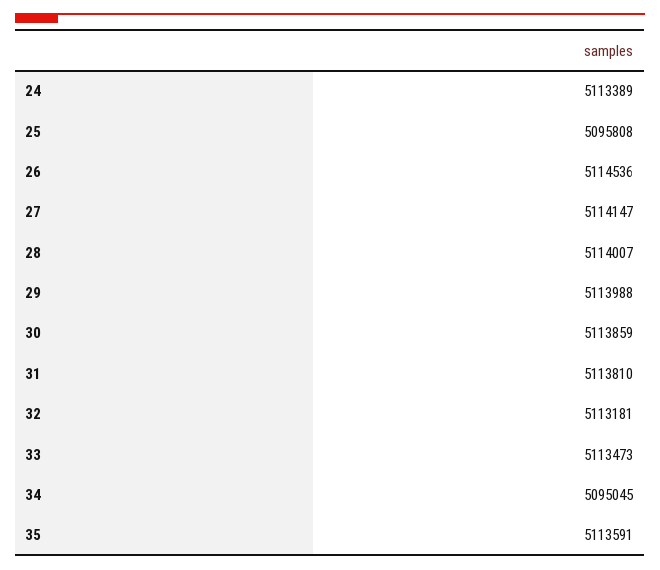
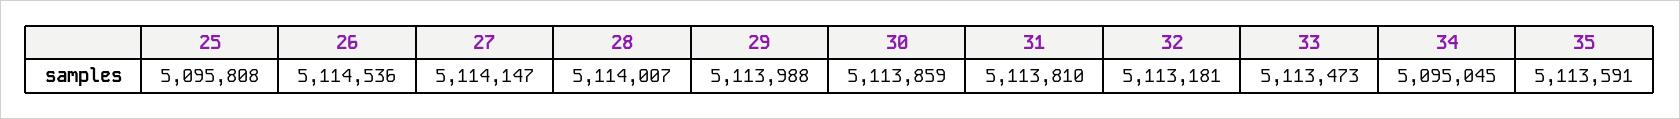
24: 5113389 -> none

